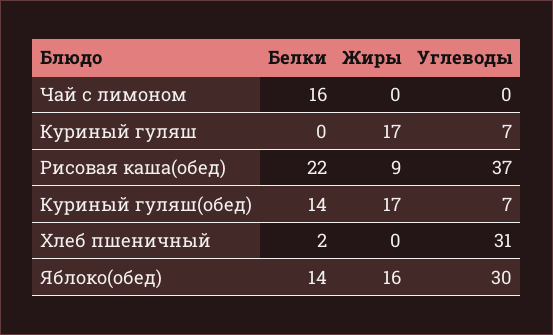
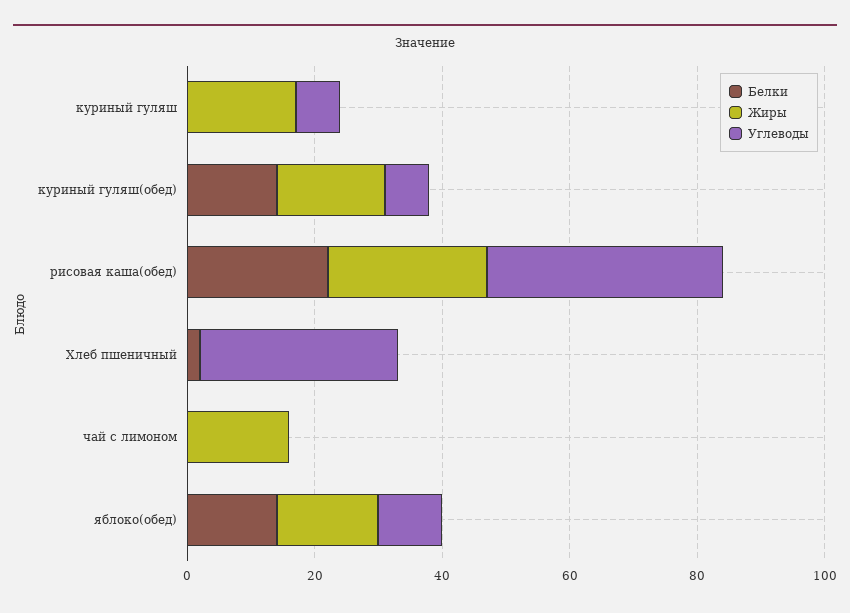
Белки, Чай с лимоном: 16 -> 0
Жиры, Чай с лимоном: 0 -> 15
Жиры, Рисовая каша(обед): 9 -> 25
Углеводы, Яблоко(обед): 30 -> 10

